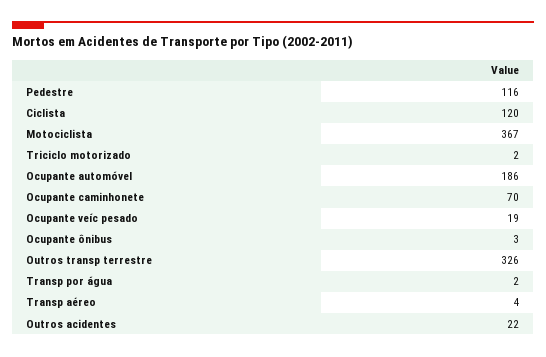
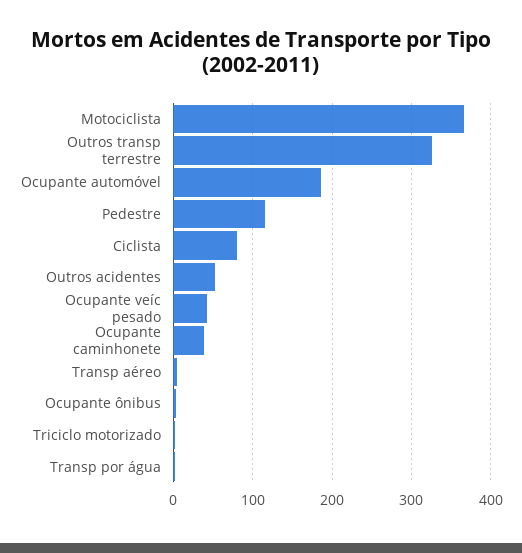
Ciclista: 120 -> 80
Ocupante caminhonete: 70 -> 40
Ocupante veíc pesado: 19 -> 40
Outros acidentes: 22 -> 50

